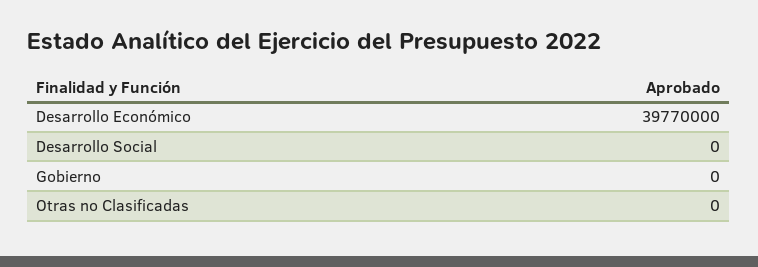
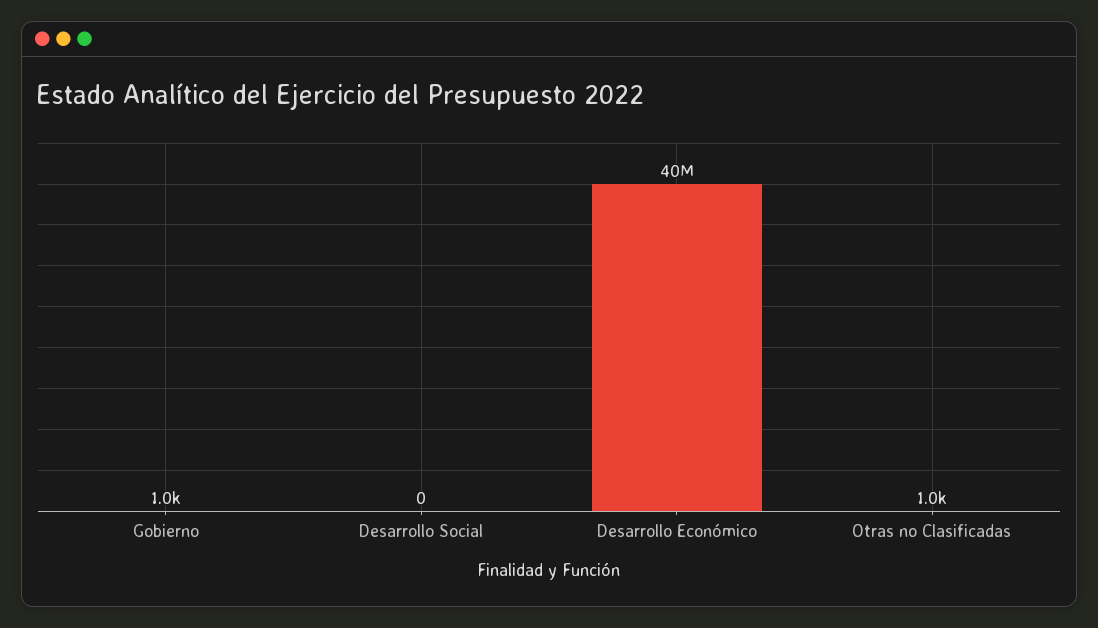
Gobierno: 0 -> 1000
Otras no Clasificadas: 0 -> 1000

